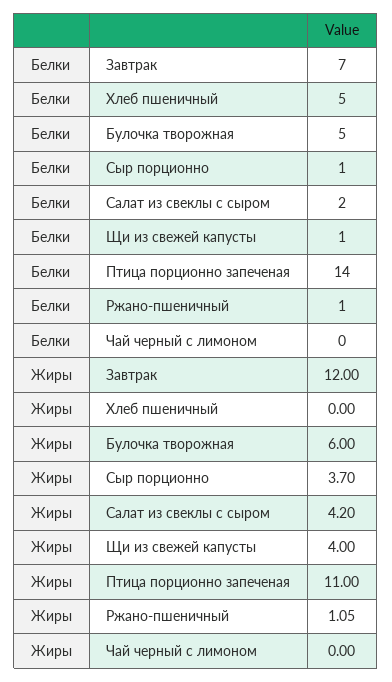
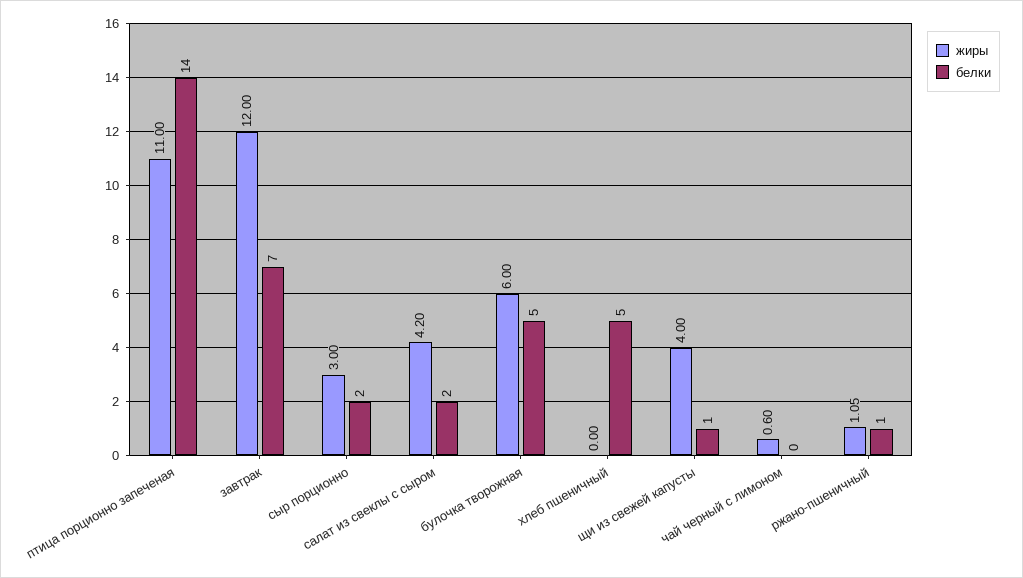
Белки, Сыр порционно: 1 -> 2
Жиры, Сыр порционно: 3.7 -> 3
Жиры, Чай черный с лимоном: 0 -> 0.6

